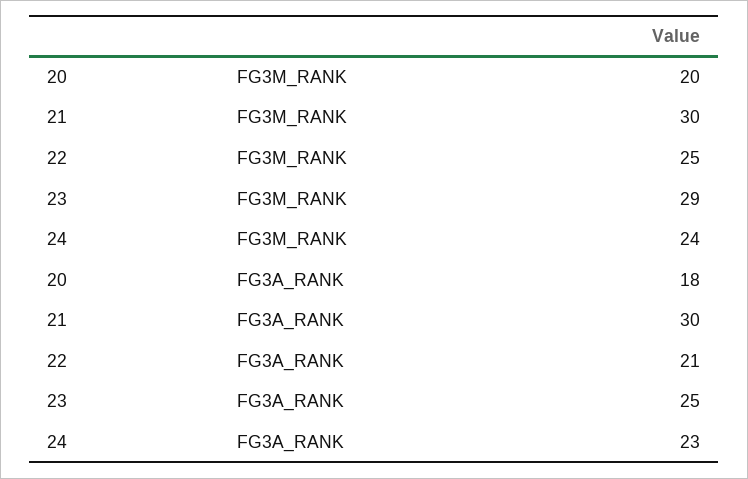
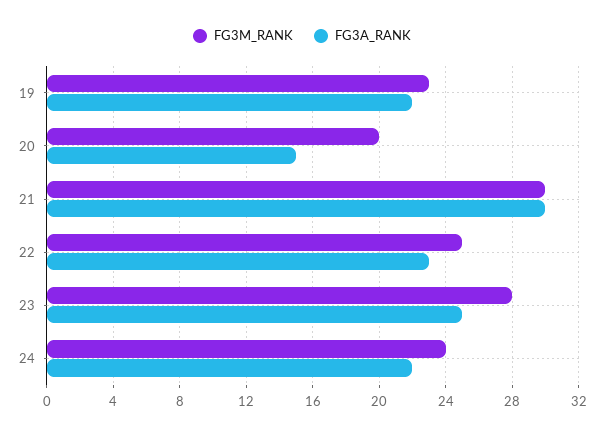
FG3M_RANK, 23: 29 -> 28
FG3A_RANK, 20: 18 -> 15
FG3A_RANK, 22: 21 -> 23
FG3A_RANK, 24: 23 -> 22
FG3M_RANK, 19: none -> 23
FG3A_RANK, 19: none -> 22

